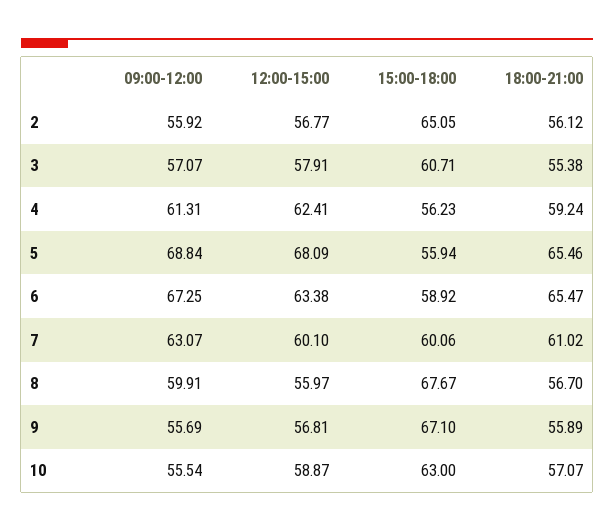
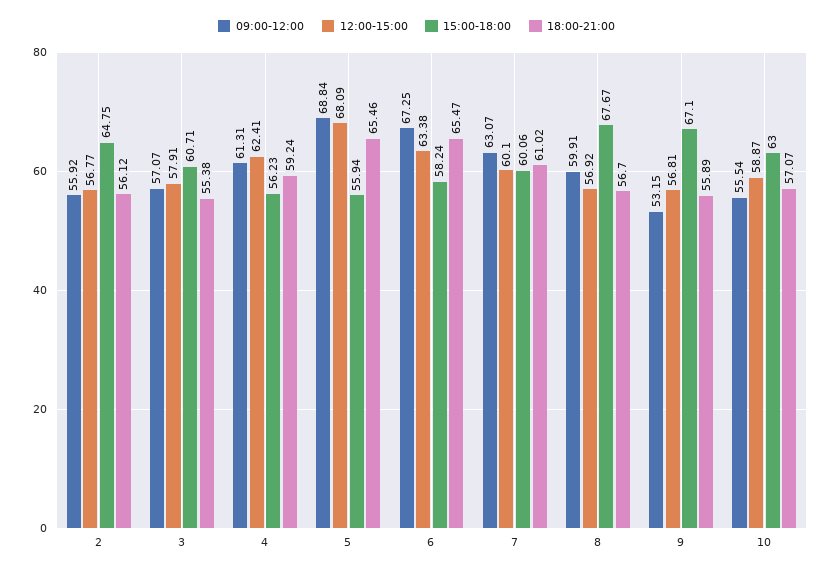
15:00-18:00, 2: 65.05 -> 64.75
15:00-18:00, 6: 58.92 -> 58.24
12:00-15:00, 8: 55.97 -> 56.92
09:00-12:00, 9: 55.69 -> 53.15

